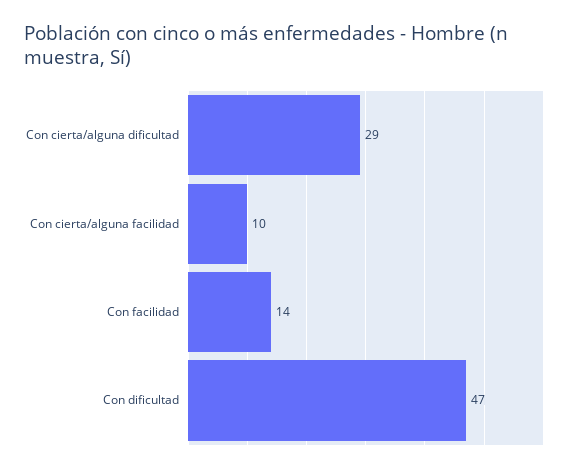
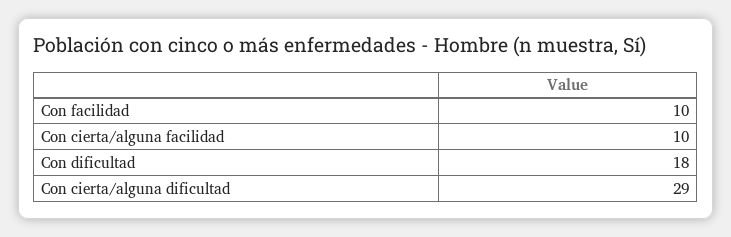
Con facilidad: 14 -> 10
Con dificultad: 47 -> 18

